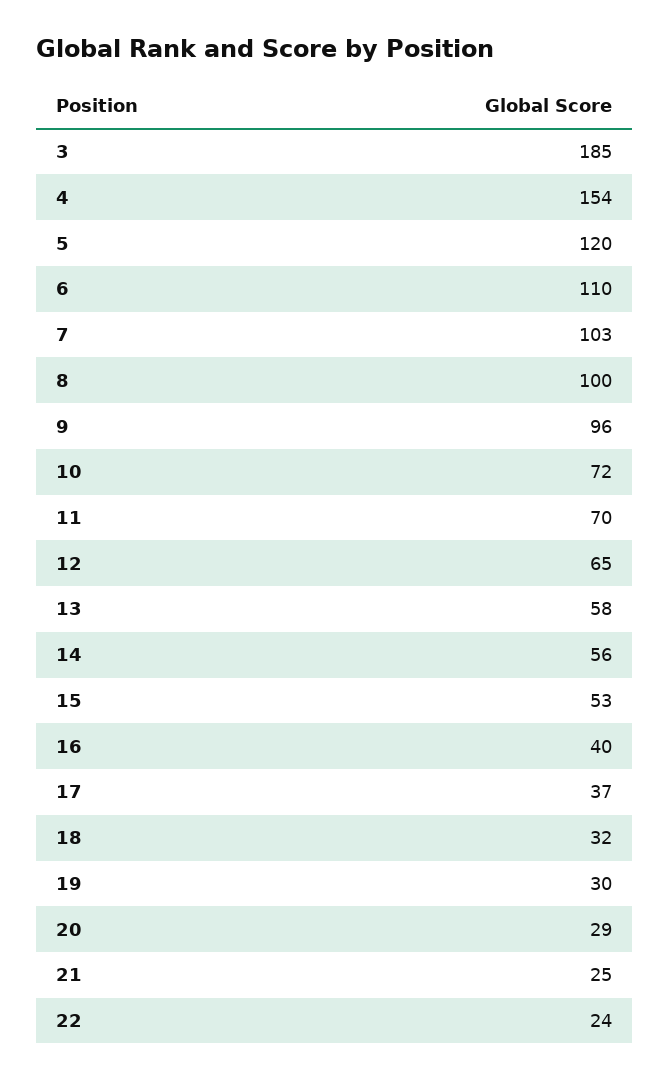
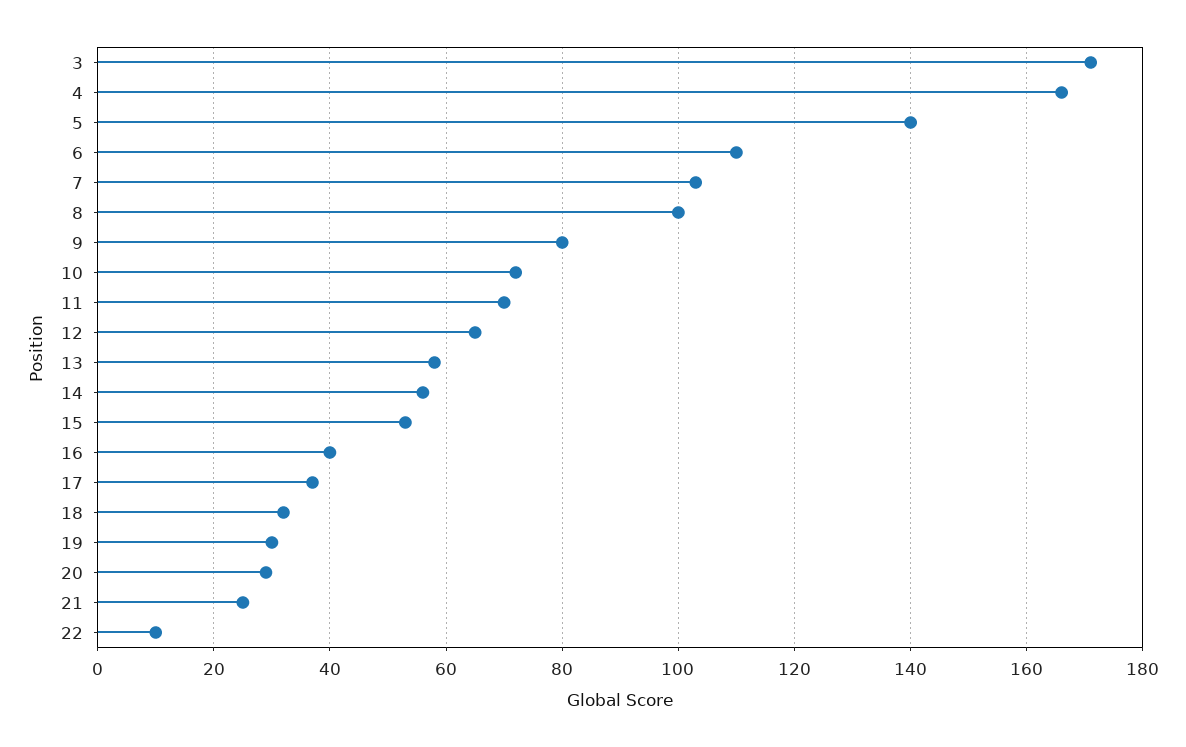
3: 185 -> 170
4: 154 -> 165
5: 120 -> 140
9: 96 -> 80
22: 24 -> 10

